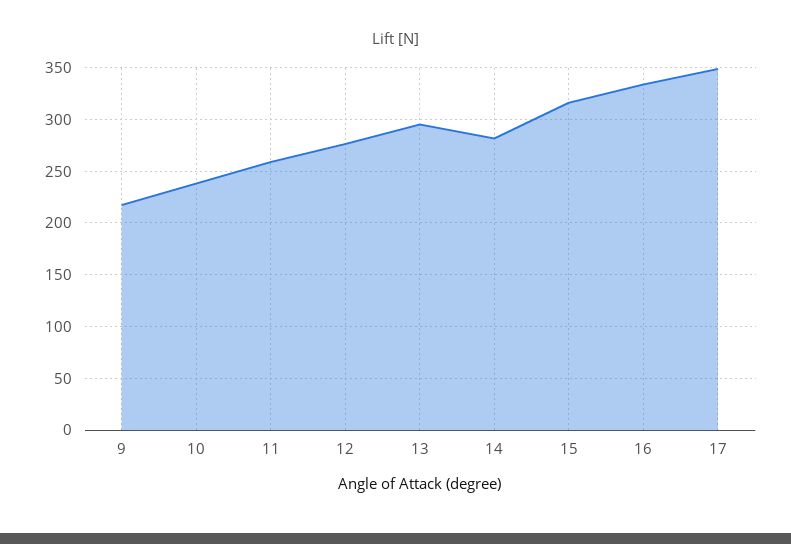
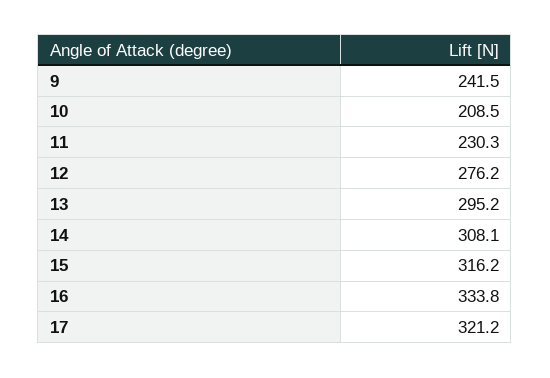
9: 220 -> 241.5
10: 240 -> 208.5
11: 260 -> 230.3
14: 280 -> 308.1
17: 350 -> 321.2

